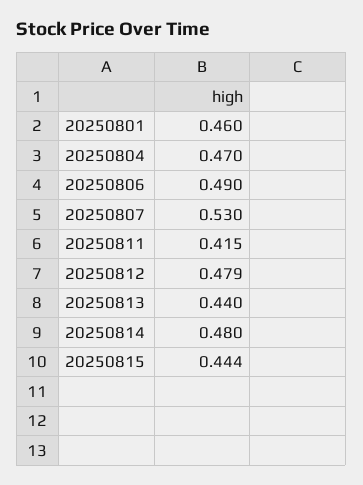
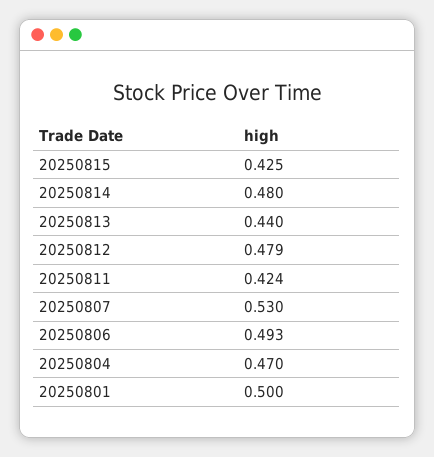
20250801: 0.46 -> 0.5
20250806: 0.49 -> 0.493
20250811: 0.415 -> 0.424
20250815: 0.444 -> 0.425

